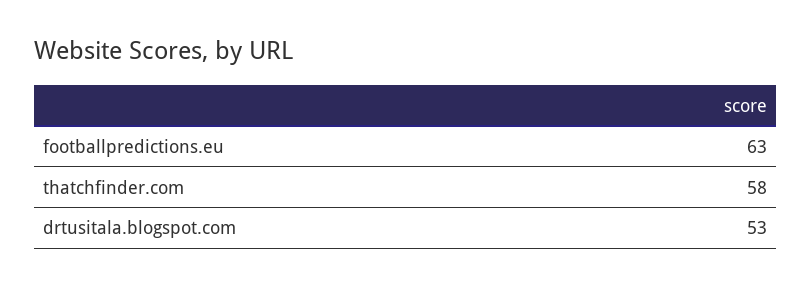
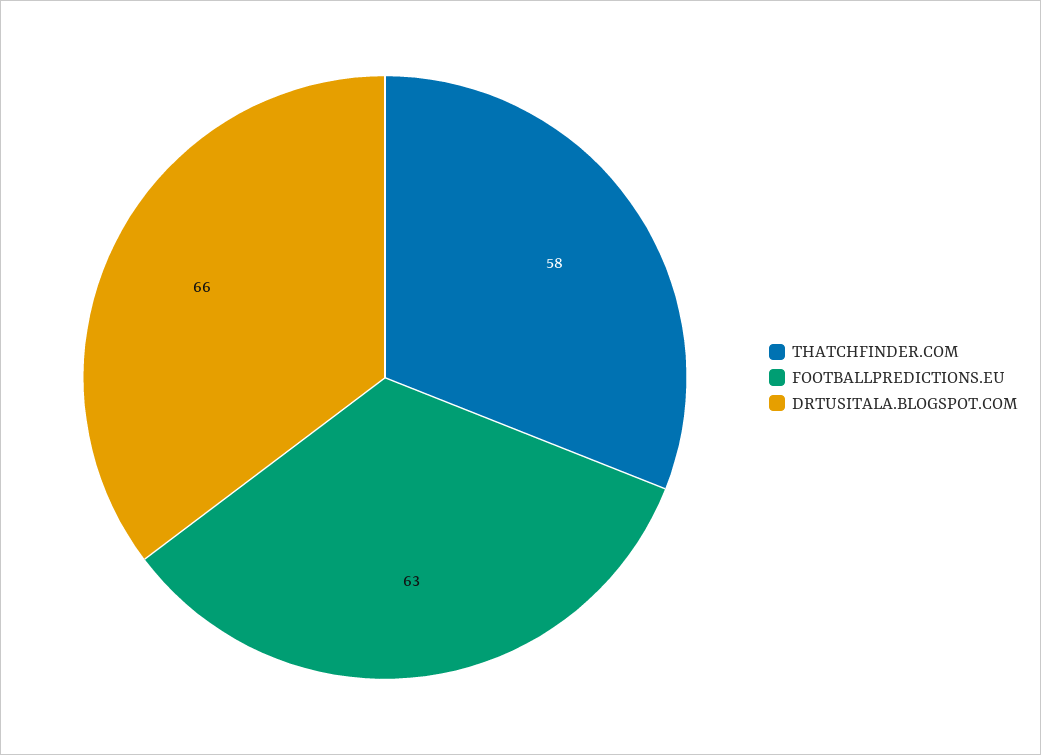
drtusitala.blogspot.com: 53 -> 66

